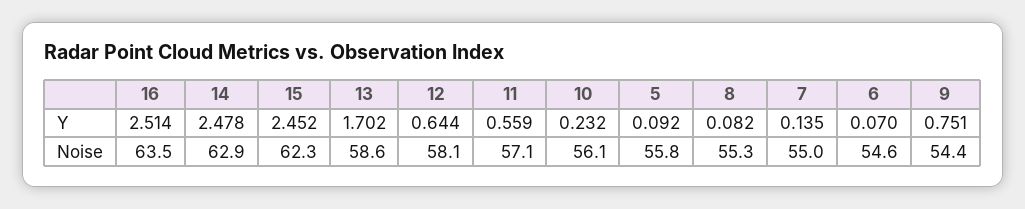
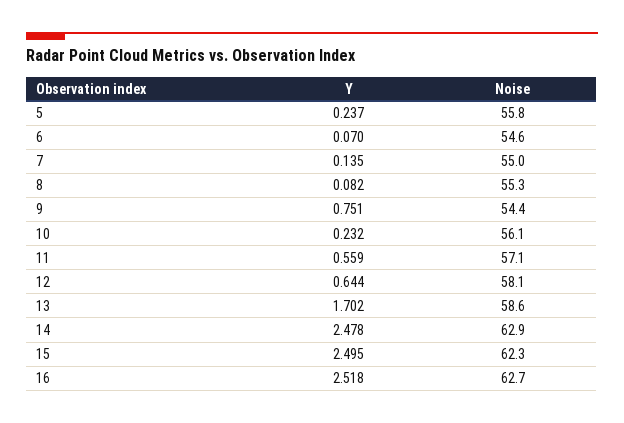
16, Y: 2.514 -> 2.518
15, Y: 2.452 -> 2.495
5, Y: 0.092 -> 0.237
16, Noise: 63.5 -> 62.7

